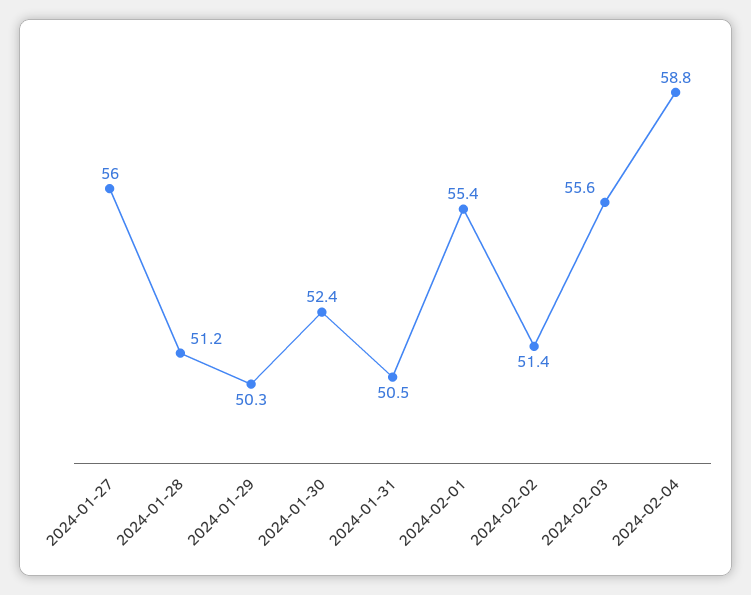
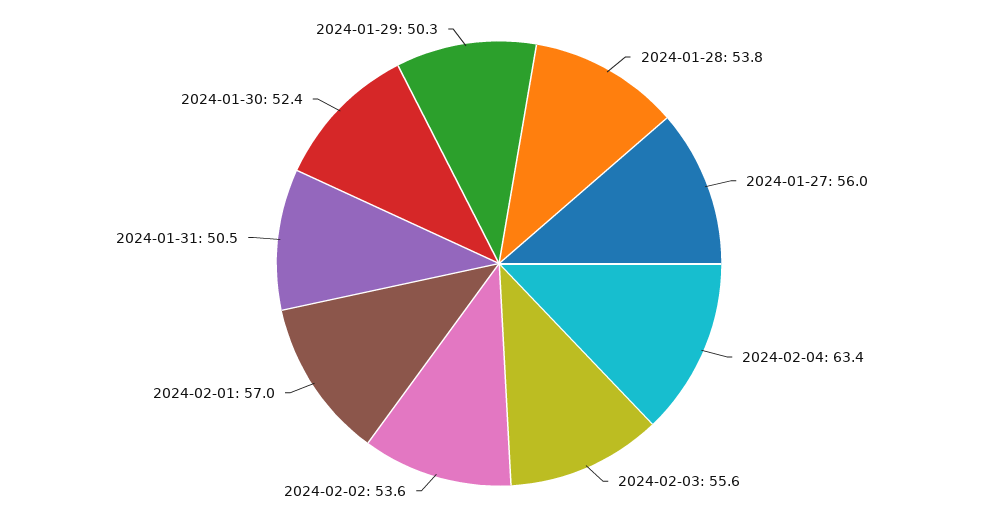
2024-01-28: 51.2 -> 53.8
2024-02-01: 55.4 -> 57
2024-02-02: 51.4 -> 53.6
2024-02-04: 58.8 -> 63.4

